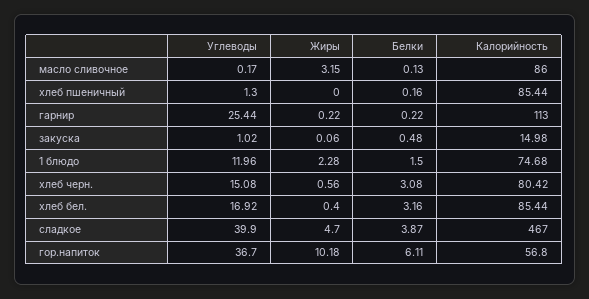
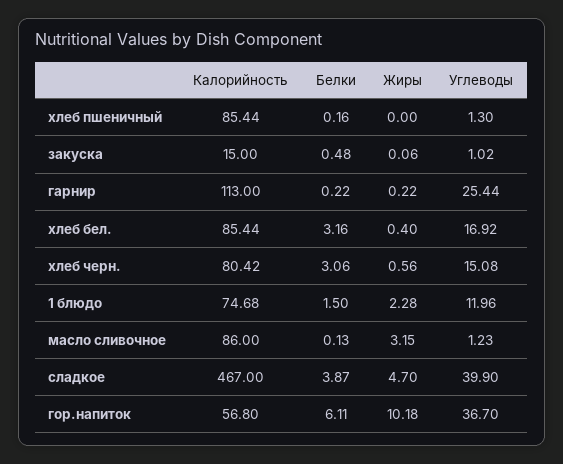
Углеводы, масло сливочное: 0.17 -> 1.23
Калорийность, закуска: 14.98 -> 15
Белки, хлеб черн.: 3.08 -> 3.06

